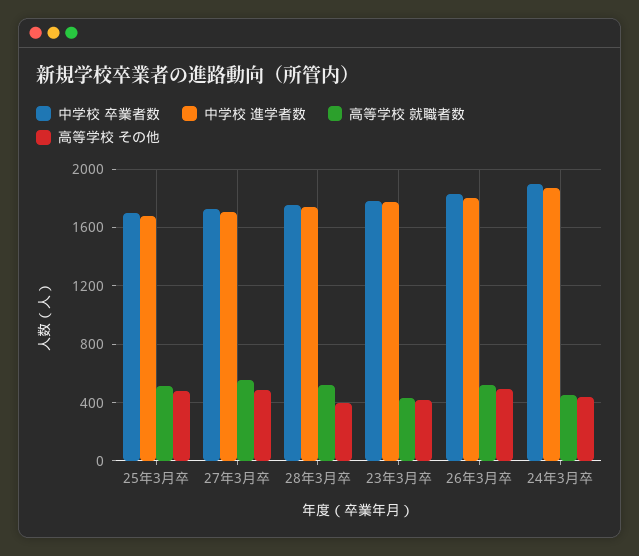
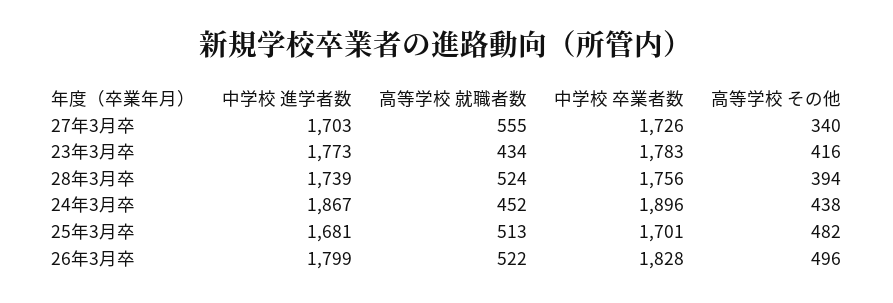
高等学校 その他, 27年3月卒: 500 -> 340

